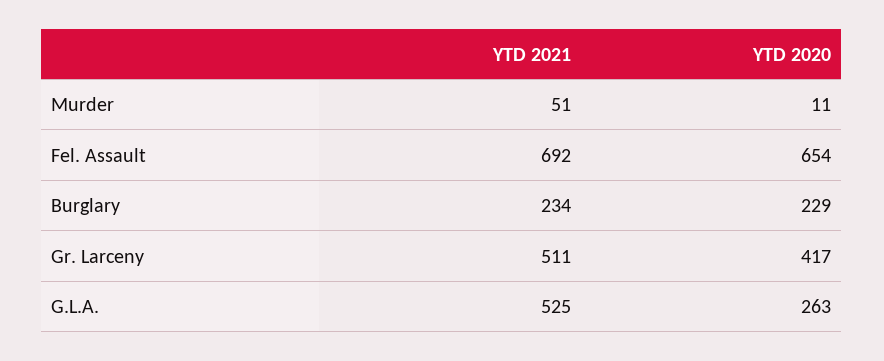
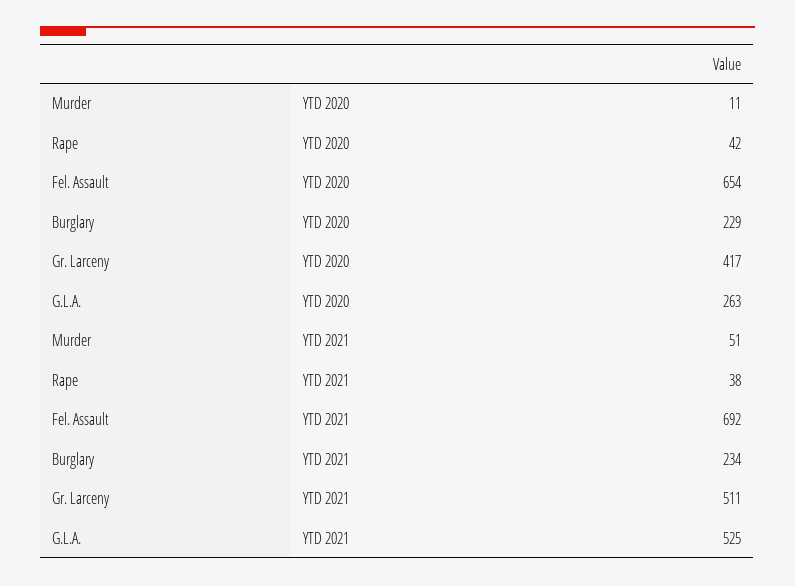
YTD 2020, Rape: none -> 42
YTD 2021, Rape: none -> 38

